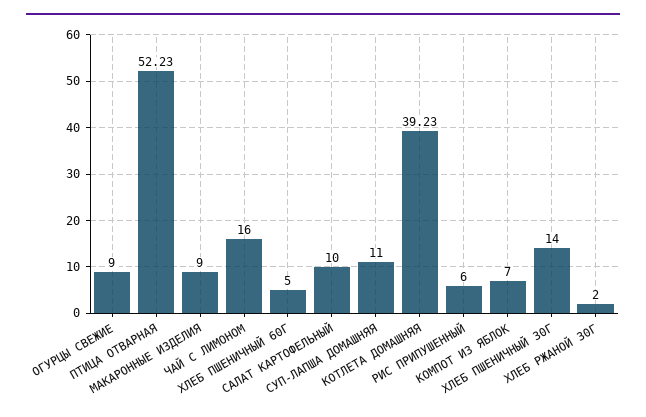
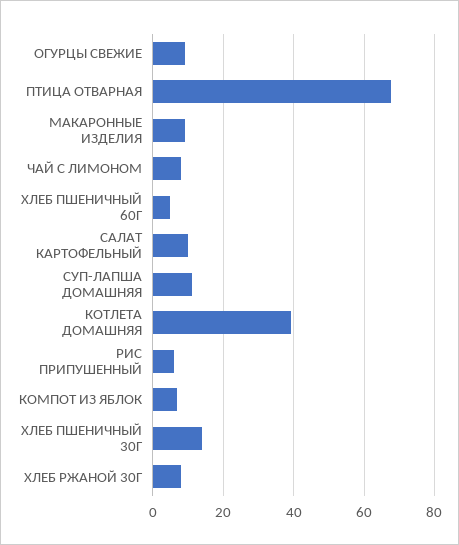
ПТИЦА ОТВАРНАЯ: 52.23 -> 68
ЧАЙ С ЛИМОНОМ: 16 -> 8
ХЛЕБ РЖАНОЙ 30Г: 2 -> 8

